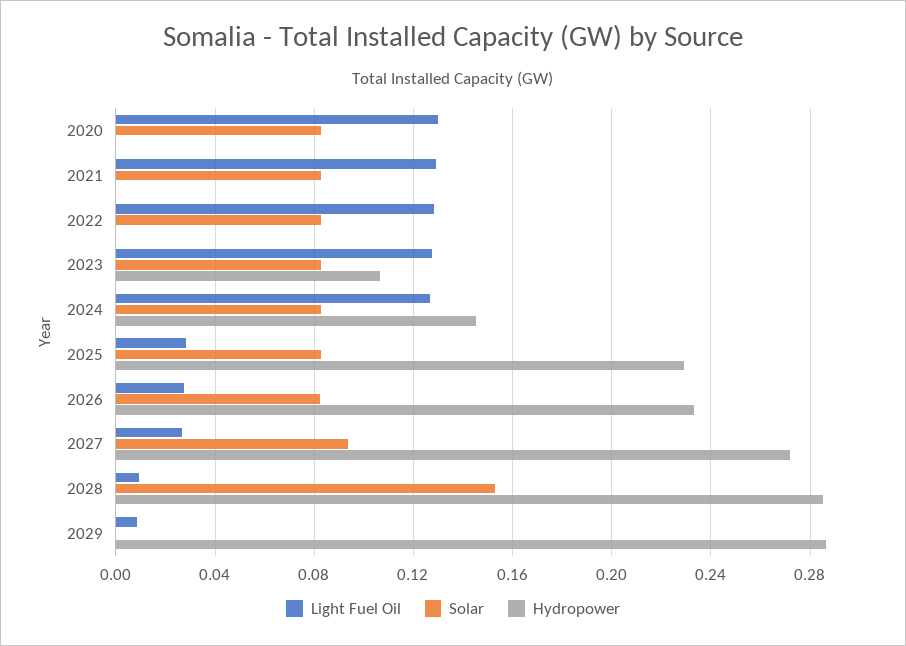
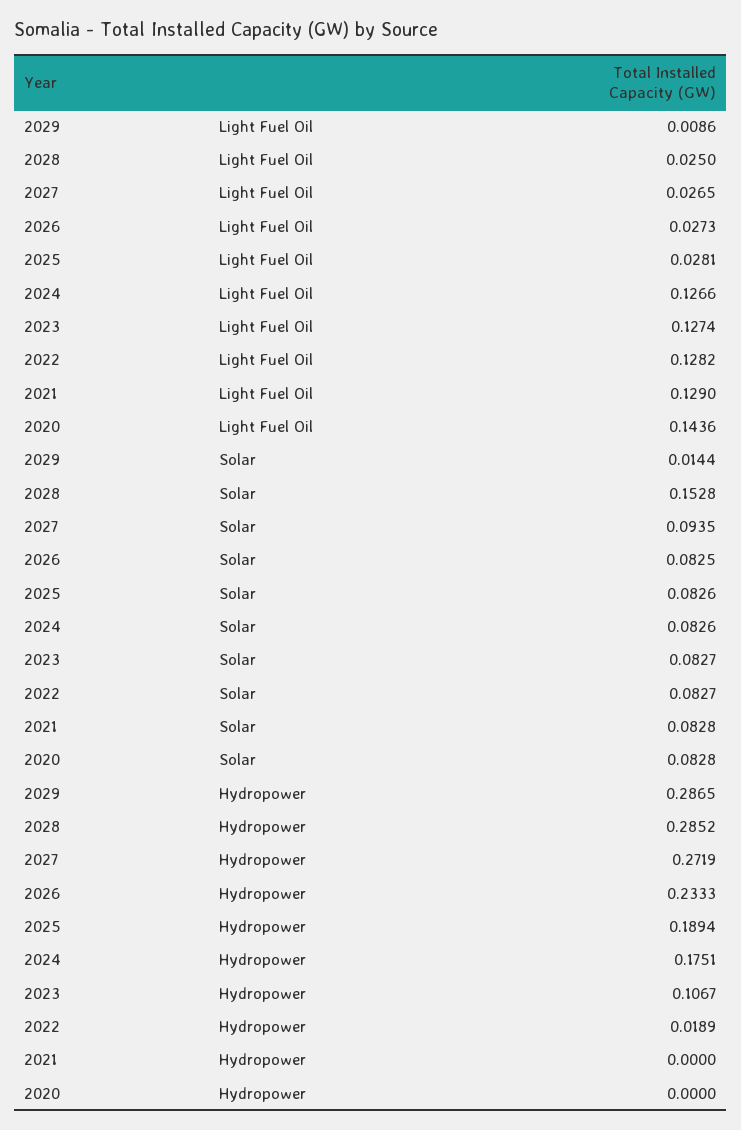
Light Fuel Oil, 2020: 0.13 -> 0.1436
Hydropower, 2022: 0 -> 0.0189
Hydropower, 2024: 0.145 -> 0.1751
Hydropower, 2025: 0.23 -> 0.1894
Light Fuel Oil, 2028: 0.01 -> 0.025
Solar, 2029: 0 -> 0.0144

